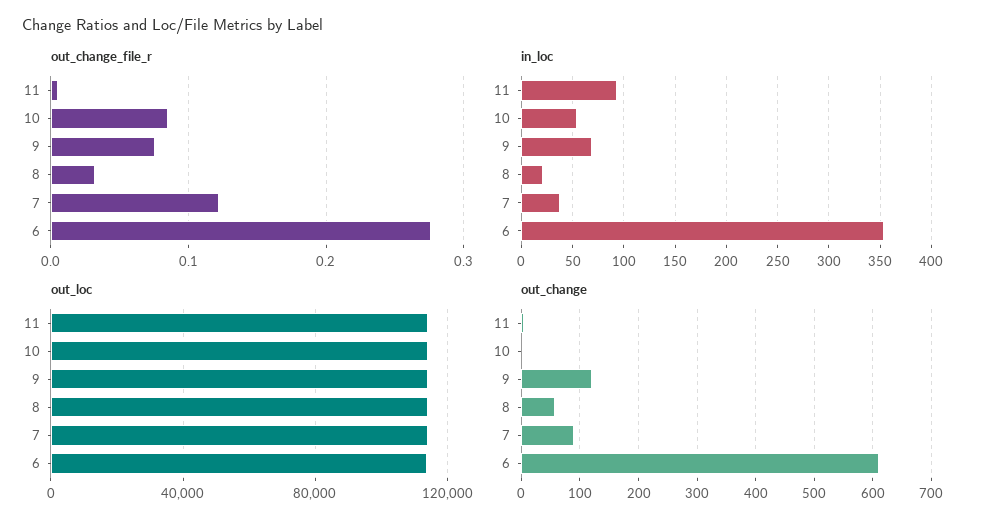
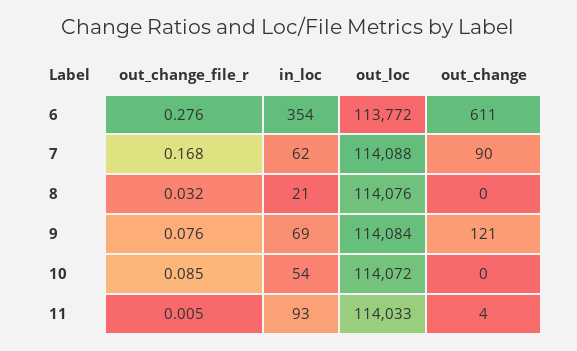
out_change_file_r, 7: 0.12 -> 0.168
in_loc, 7: 40 -> 62
out_change, 8: 60 -> 0

